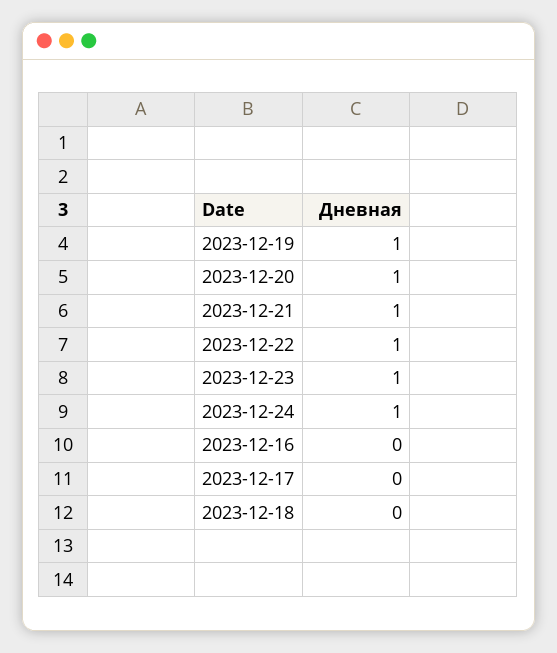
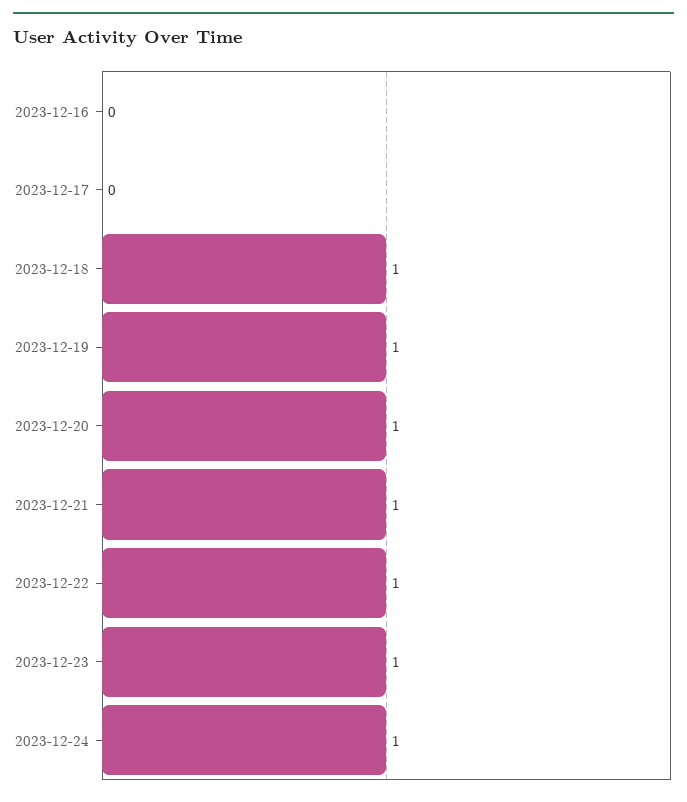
2023-12-18: 0 -> 1

